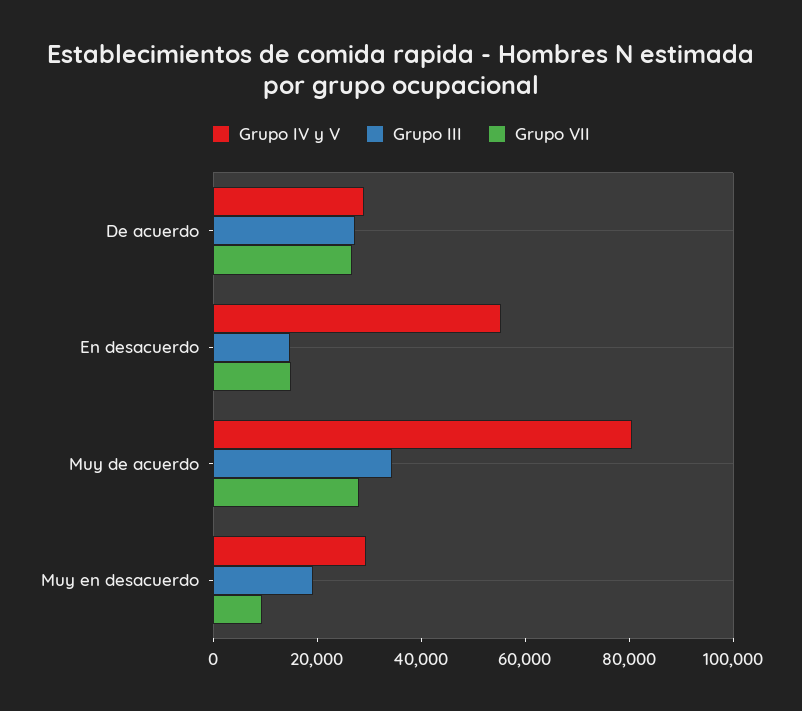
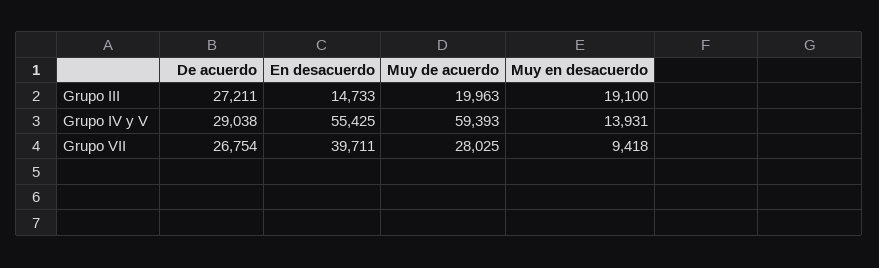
Grupo VII, En desacuerdo: 15000 -> 39711
Grupo IV y V, Muy de acuerdo: 80000 -> 59393
Grupo III, Muy de acuerdo: 35000 -> 19963
Grupo IV y V, Muy en desacuerdo: 30000 -> 13931

